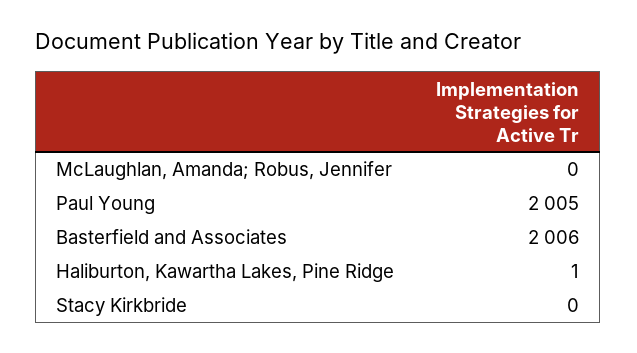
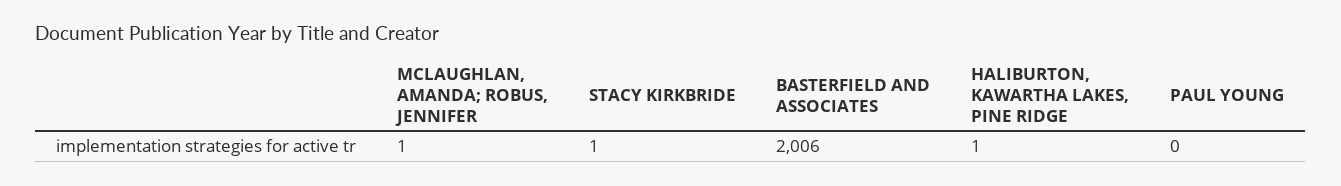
McLaughlan, Amanda; Robus, Jennifer: 0 -> 1
Paul Young: 2005 -> 0
Stacy Kirkbride: 0 -> 1

